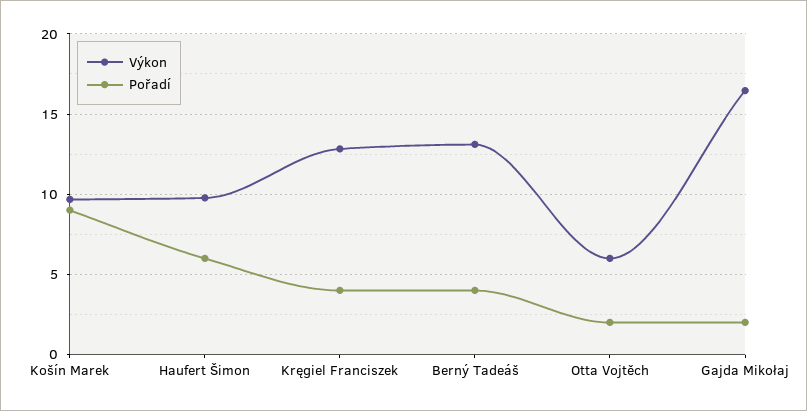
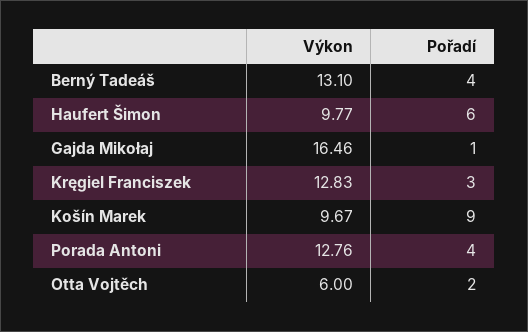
Pořadí, Kręgiel Franciszek: 4 -> 3
Pořadí, Gajda Mikołaj: 2 -> 1
Výkon, Porada Antoni: none -> 12.76
Pořadí, Porada Antoni: none -> 4

